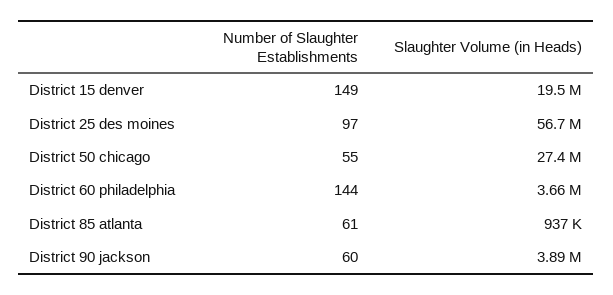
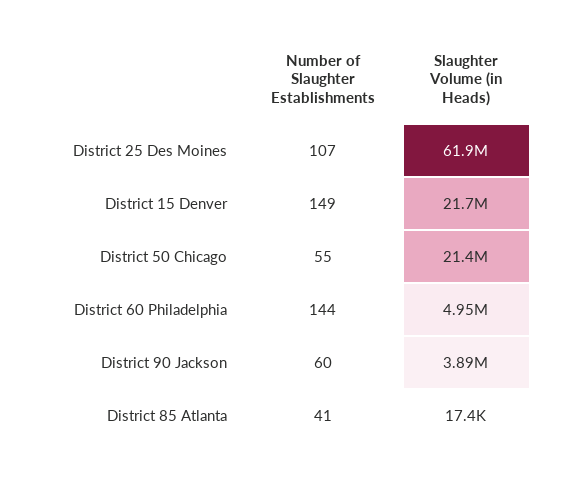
Slaughter Volume (in Heads), District 15 denver: 19500000 -> 21700000
Number of Slaughter Establishments, District 25 des moines: 97 -> 107
Slaughter Volume (in Heads), District 25 des moines: 56700000 -> 61900000
Slaughter Volume (in Heads), District 50 chicago: 27400000 -> 21400000
Slaughter Volume (in Heads), District 60 philadelphia: 3660000 -> 4950000
Number of Slaughter Establishments, District 85 atlanta: 61 -> 41
Slaughter Volume (in Heads), District 85 atlanta: 937000 -> 17400

